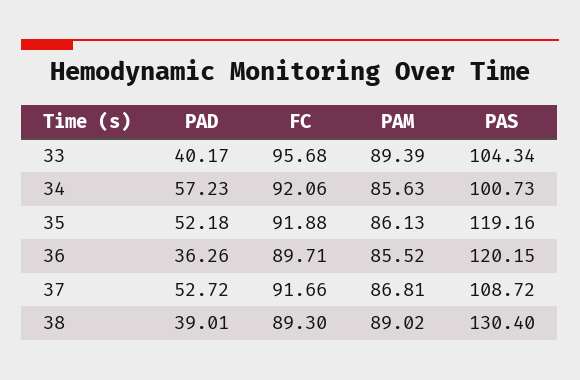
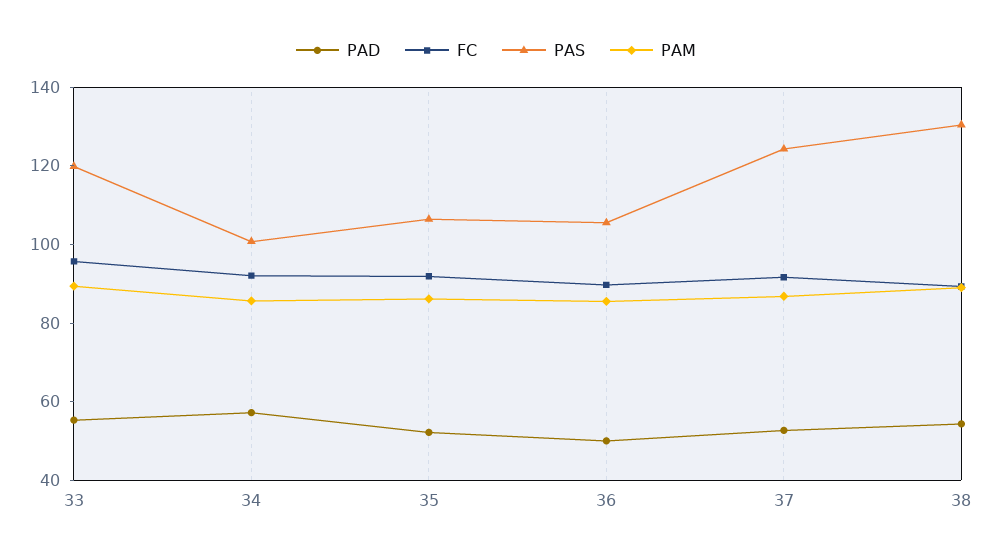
PAD, 33: 40.17 -> 55
PAS, 33: 104.34 -> 120
PAS, 35: 119.16 -> 105
PAD, 36: 36.26 -> 50
PAS, 36: 120.15 -> 105
PAS, 37: 108.72 -> 125
PAD, 38: 39.01 -> 55

